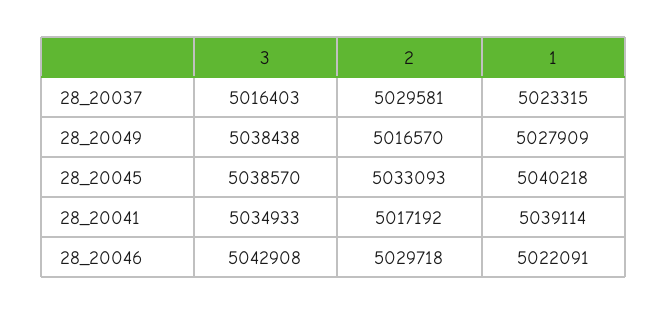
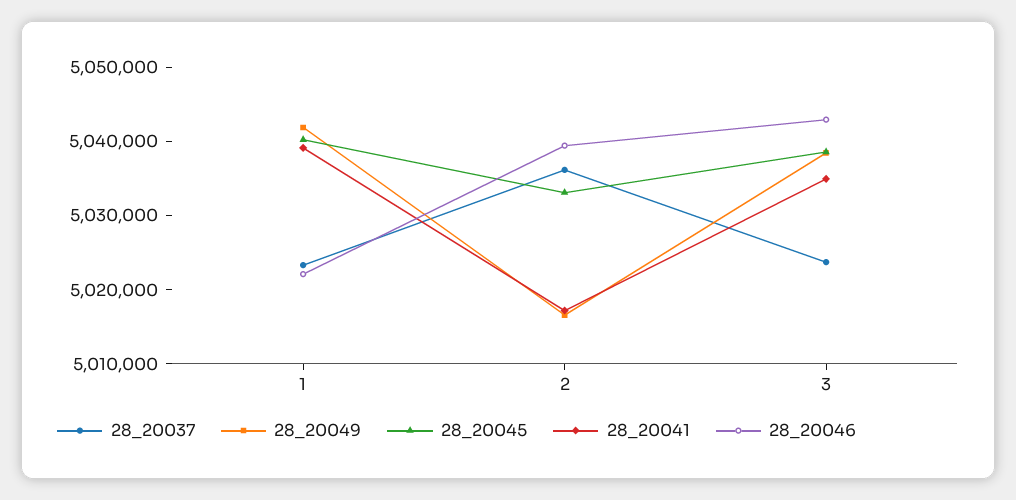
28_20037, 3: 5016403 -> 5024000
28_20037, 2: 5029581 -> 5036000
28_20049, 1: 5027909 -> 5042000
28_20046, 2: 5029718 -> 5040000

